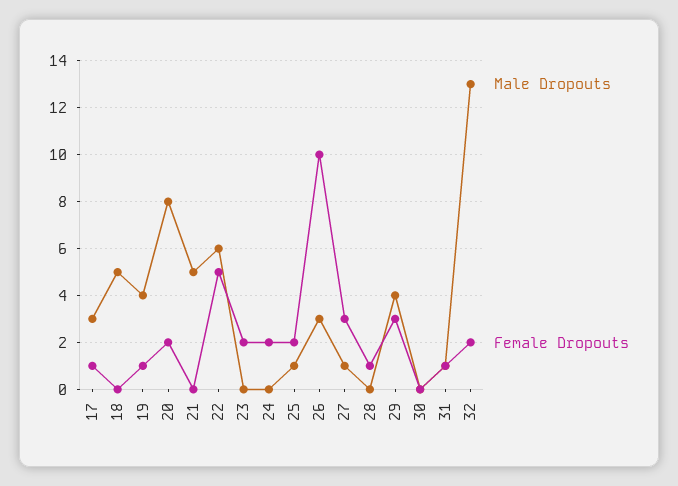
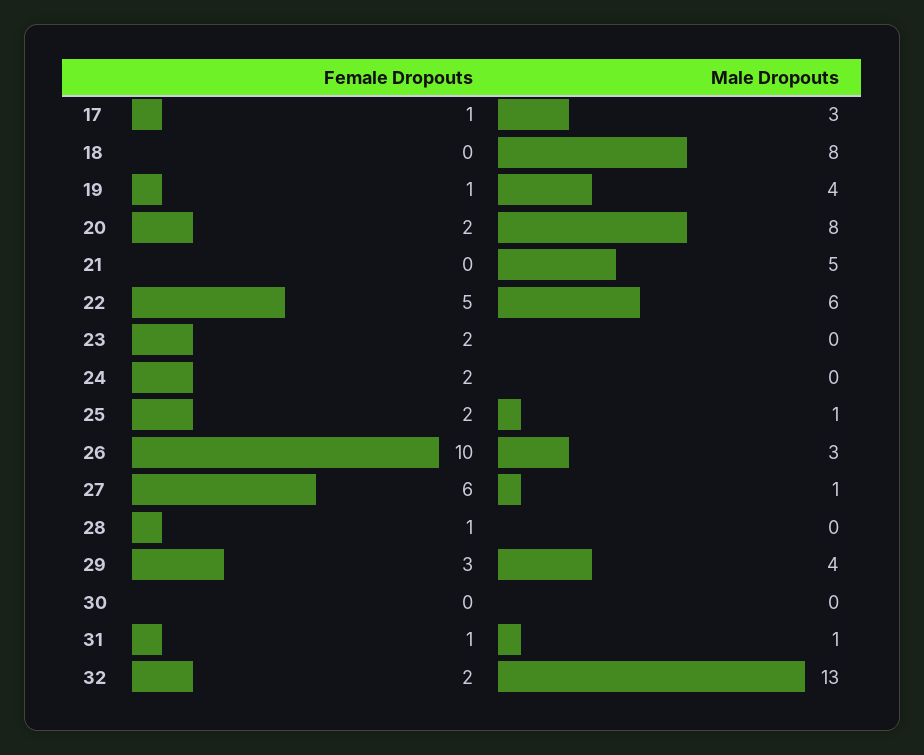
Male Dropouts, 18: 5 -> 8
Female Dropouts, 27: 3 -> 6

